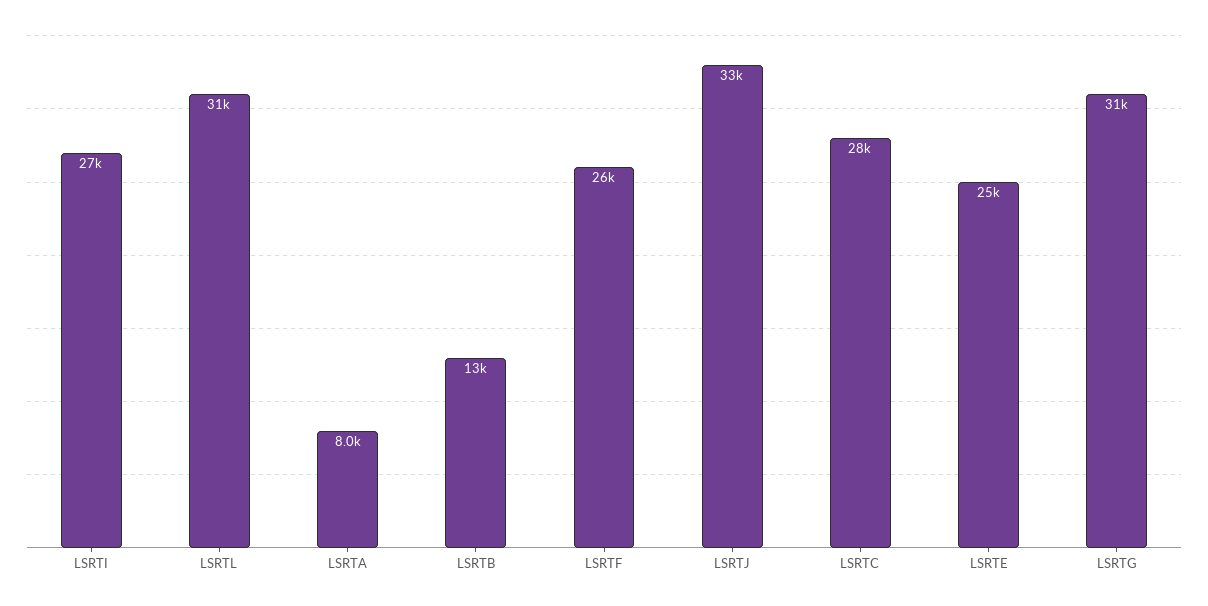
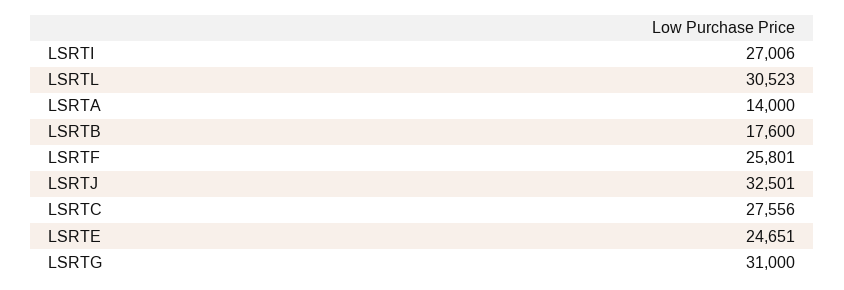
LSRTA: 8000 -> 14000
LSRTB: 13000 -> 17600

